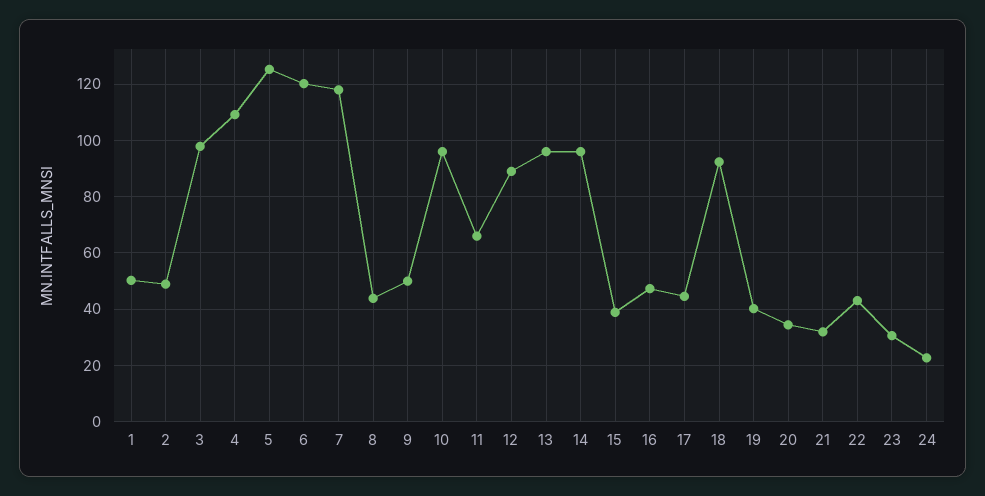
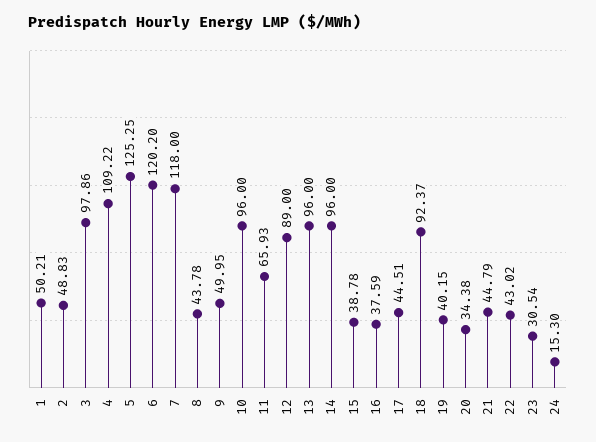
16: 47.5 -> 37.59
21: 32.5 -> 44.79
24: 22.5 -> 15.3

